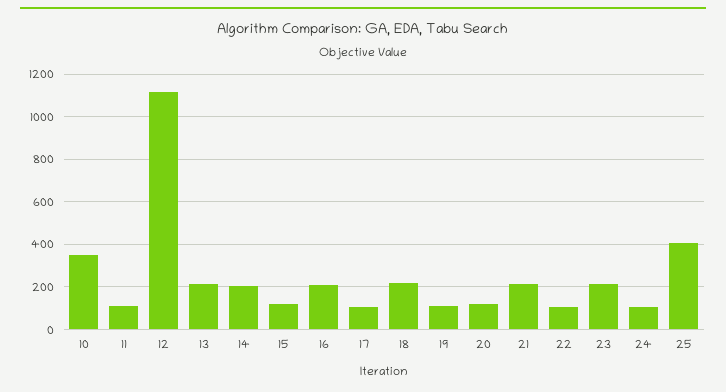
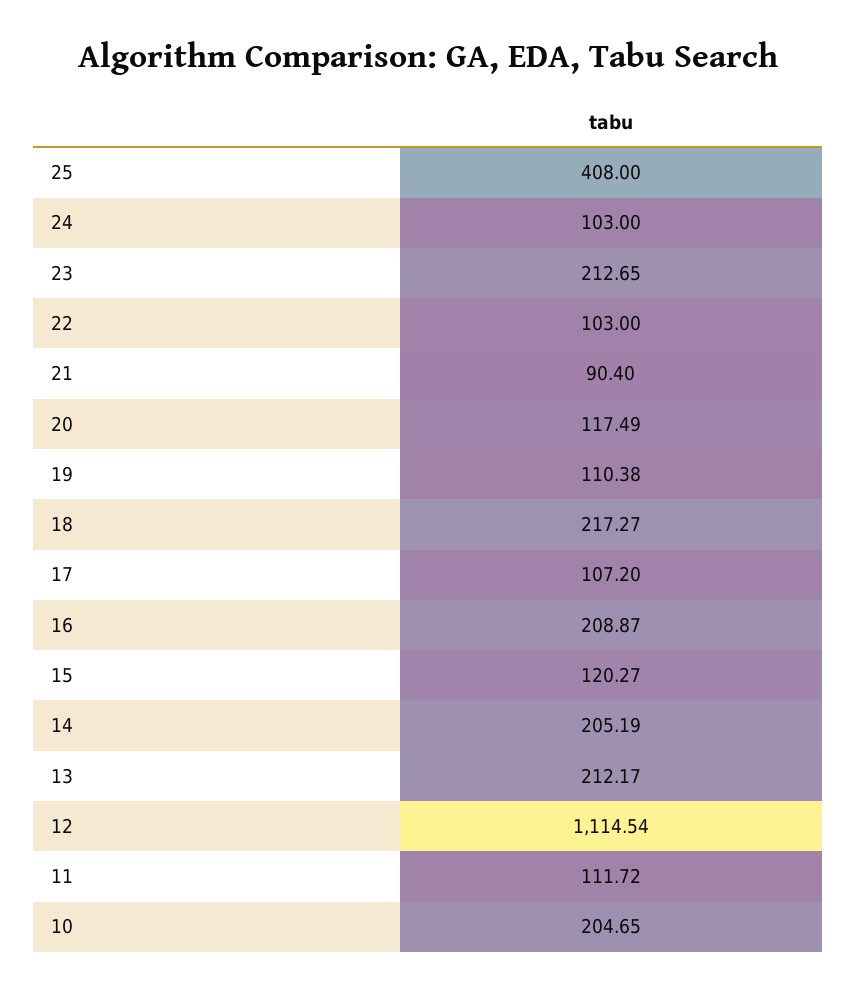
10: 350 -> 204.65
21: 200 -> 90.4

